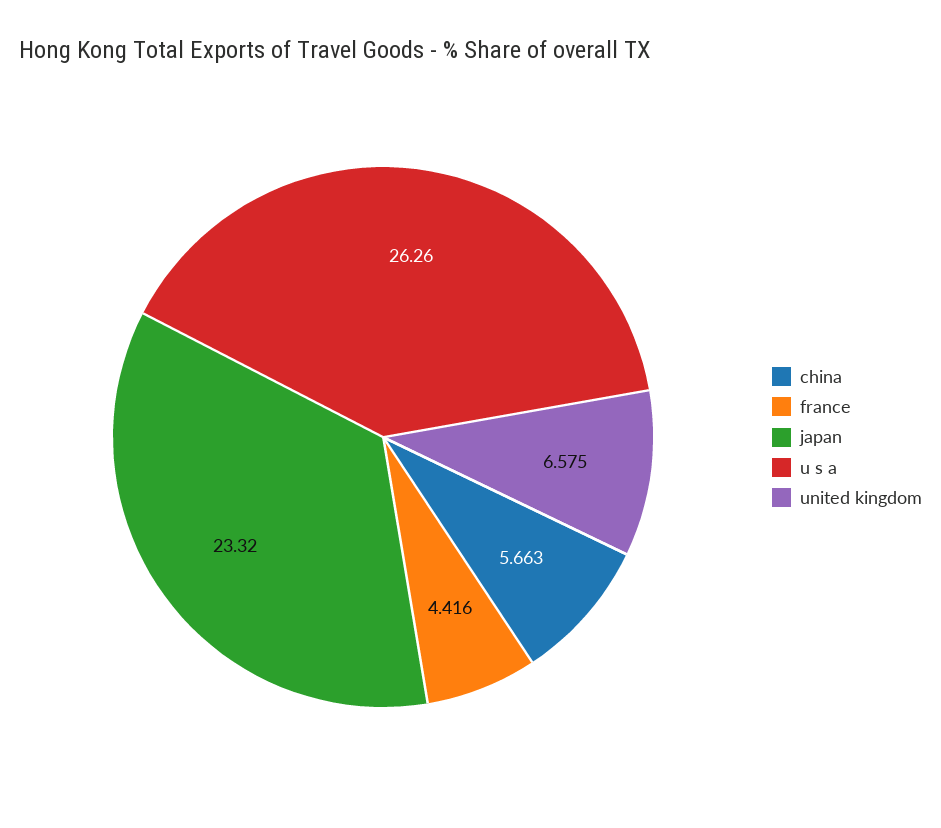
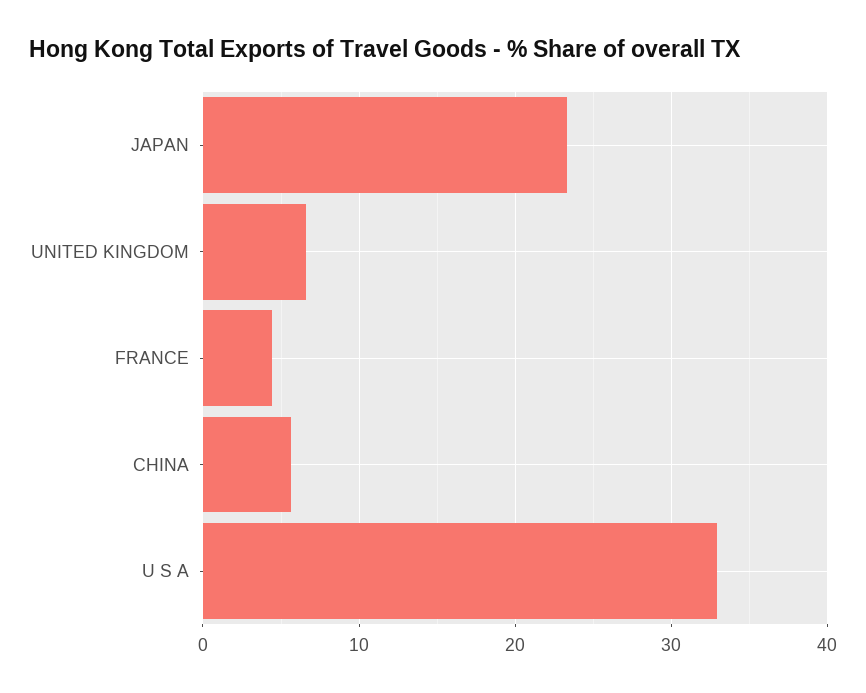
u s a: 26.26 -> 33

